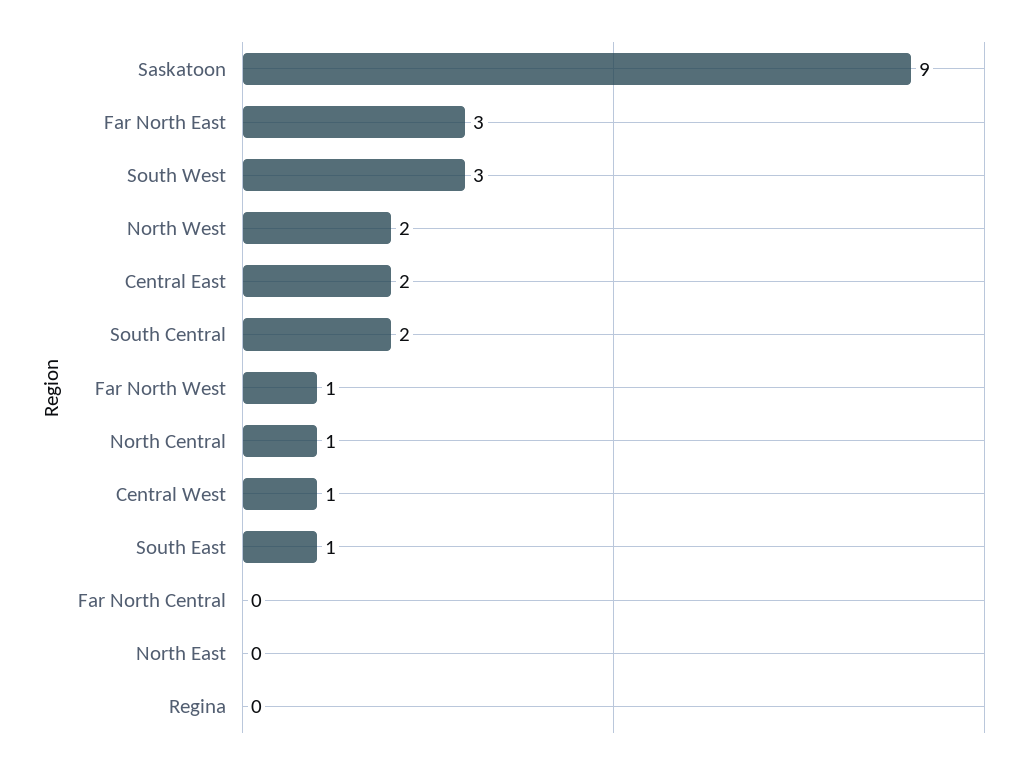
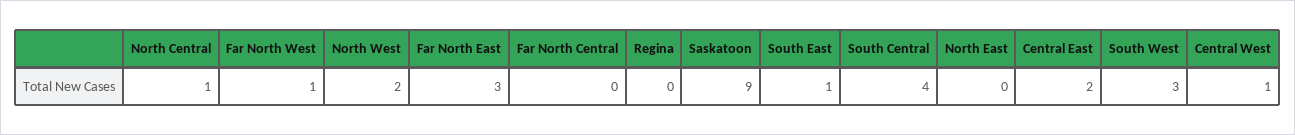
South Central: 2 -> 4

